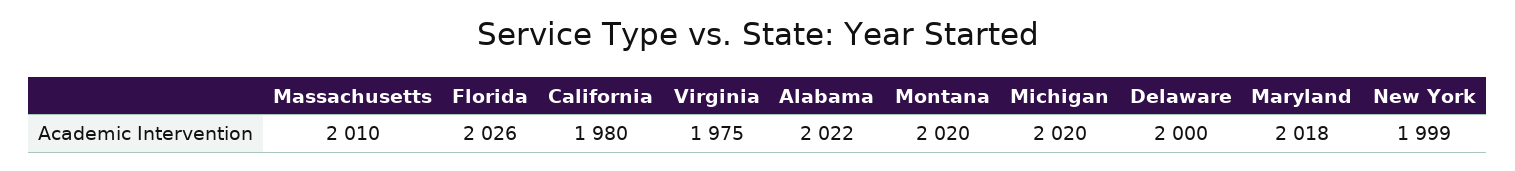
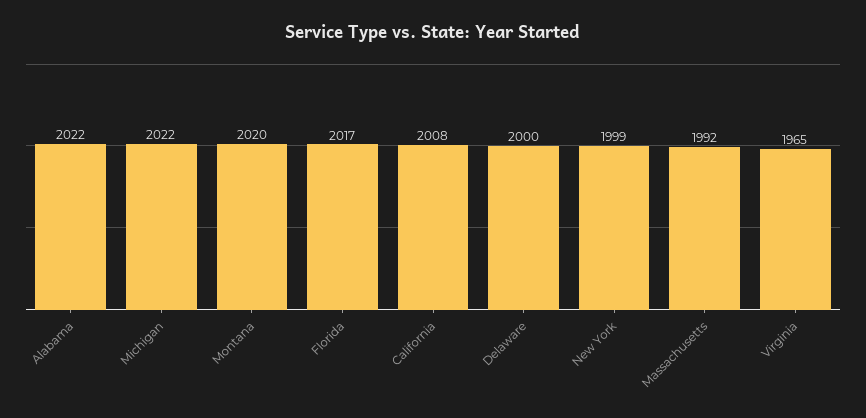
Massachusetts: 2010 -> 1992
Florida: 2026 -> 2017
California: 1980 -> 2008
Virginia: 1975 -> 1965
Michigan: 2020 -> 2022
Maryland: 2018 -> none

